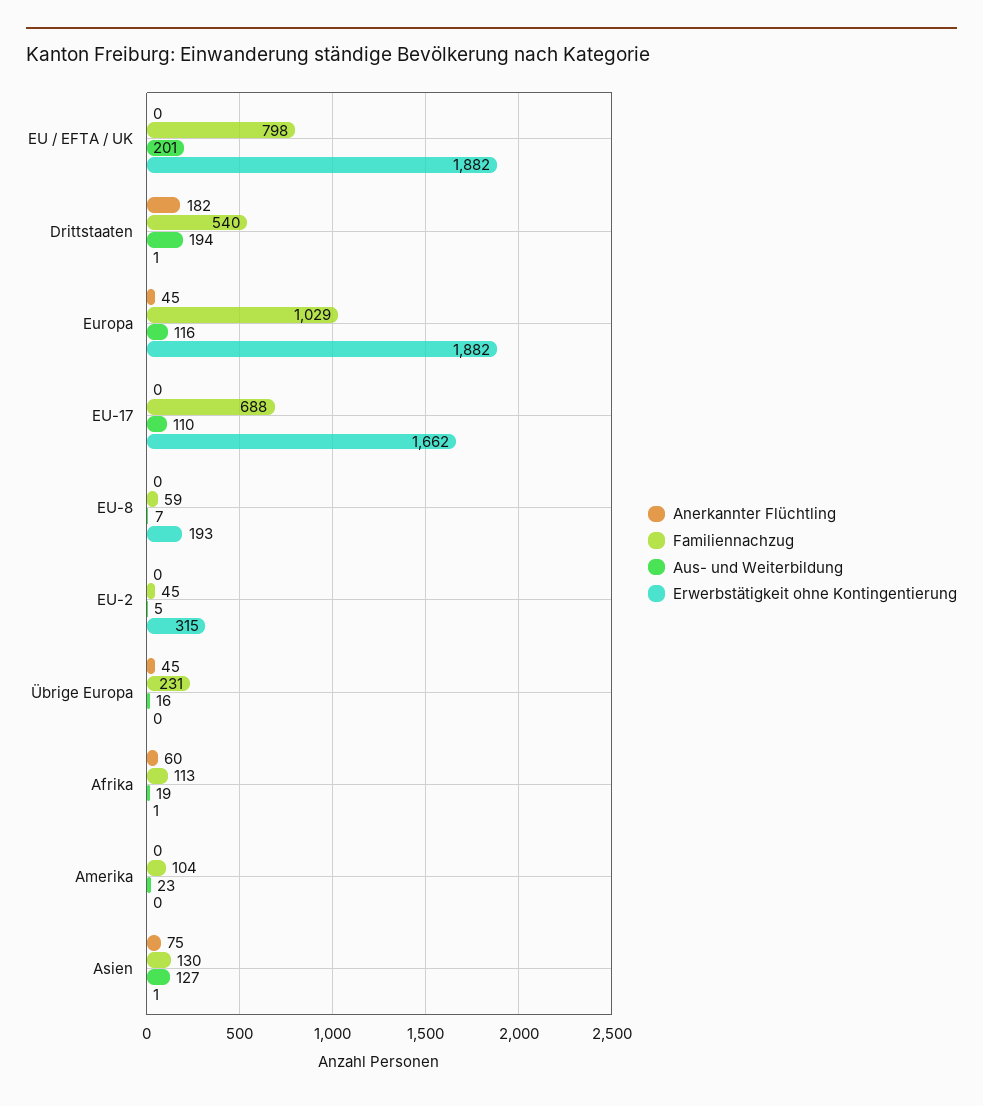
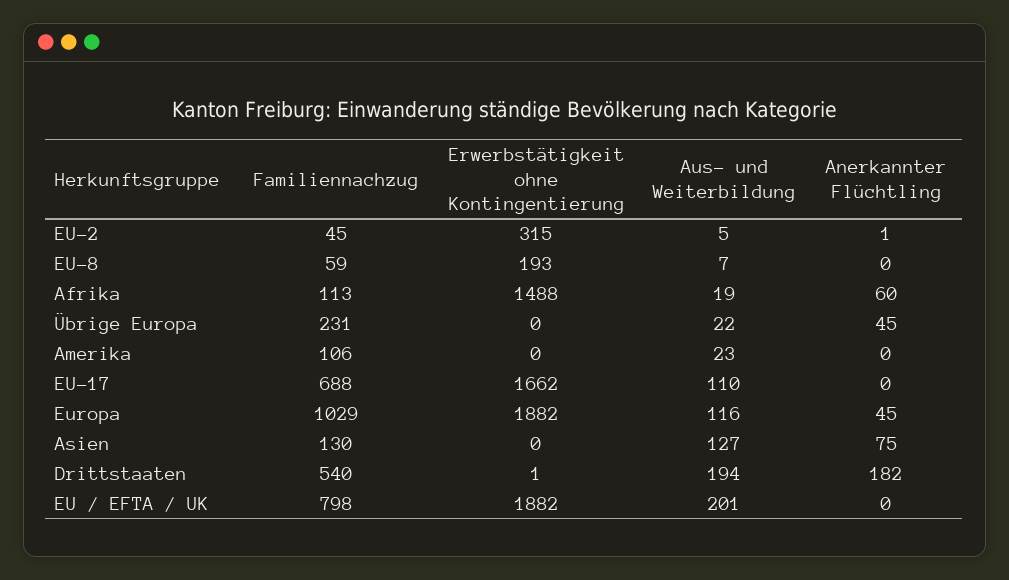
Anerkannter Flüchtling, EU-2: 0 -> 1
Aus- und Weiterbildung, Übrige Europa: 16 -> 22
Erwerbstätigkeit ohne Kontingentierung, Afrika: 1 -> 1488
Familiennachzug, Amerika: 104 -> 106
Erwerbstätigkeit ohne Kontingentierung, Asien: 1 -> 0

